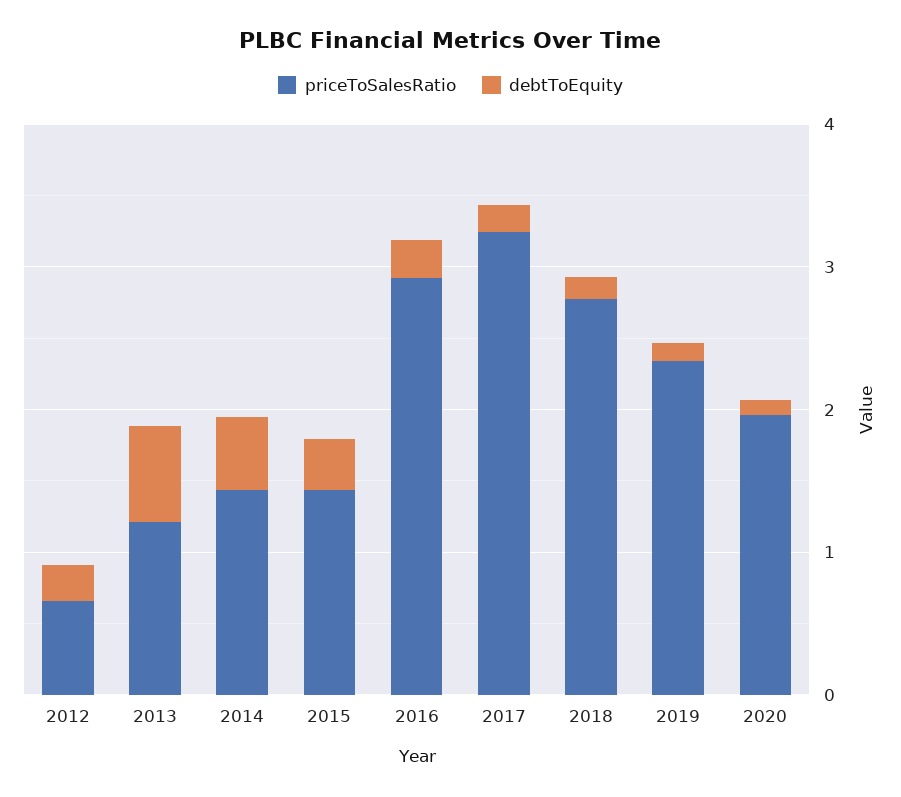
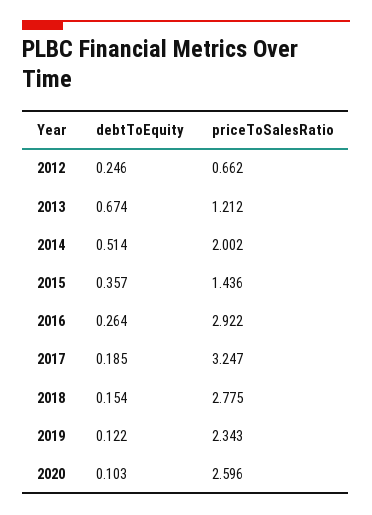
priceToSalesRatio, 2014: 1.4 -> 2.002
priceToSalesRatio, 2020: 2 -> 2.596

